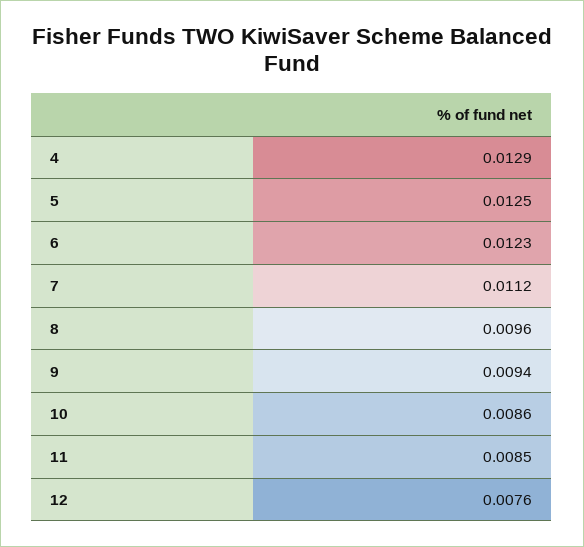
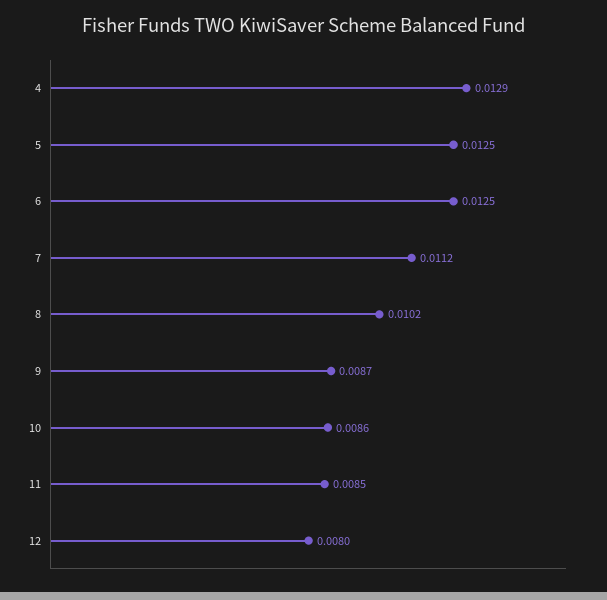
6: 0.0123 -> 0.0125
8: 0.0096 -> 0.0102
9: 0.0094 -> 0.0087
12: 0.0076 -> 0.008

